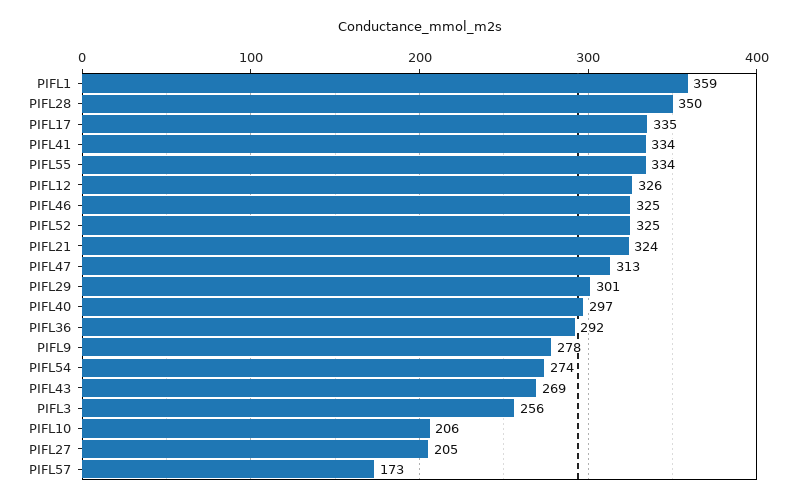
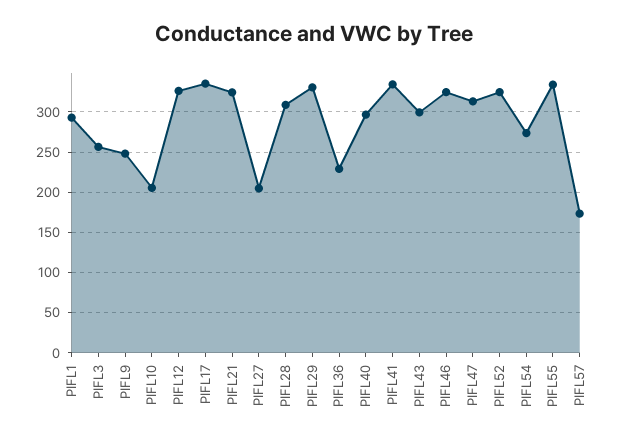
PIFL1: 359 -> 290
PIFL28: 350 -> 310
PIFL29: 301 -> 330
PIFL36: 292 -> 230
PIFL9: 278 -> 250
PIFL43: 269 -> 300

